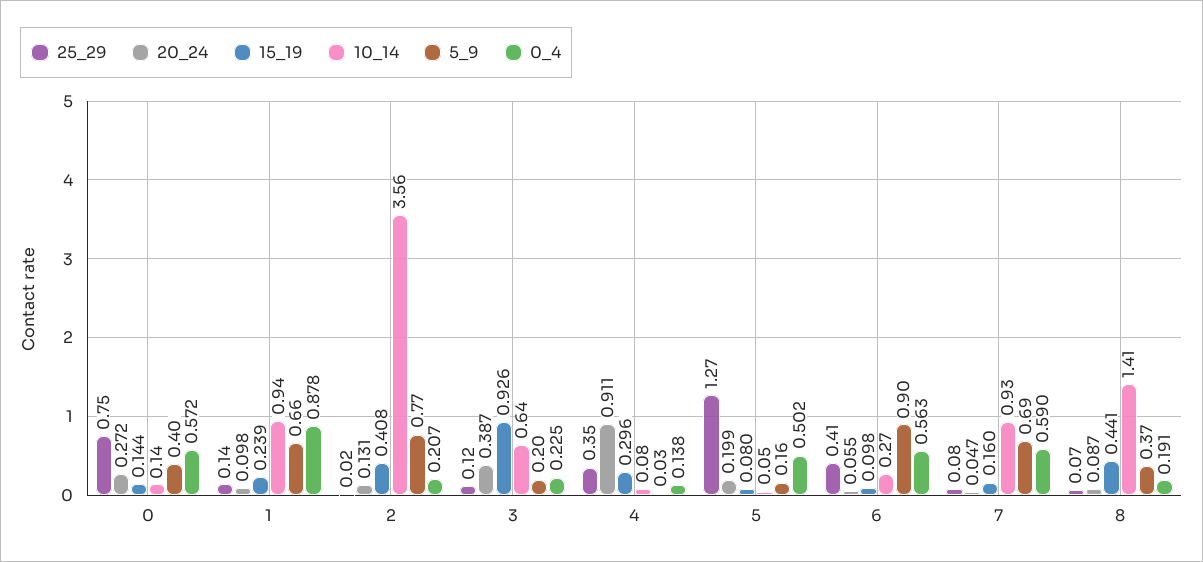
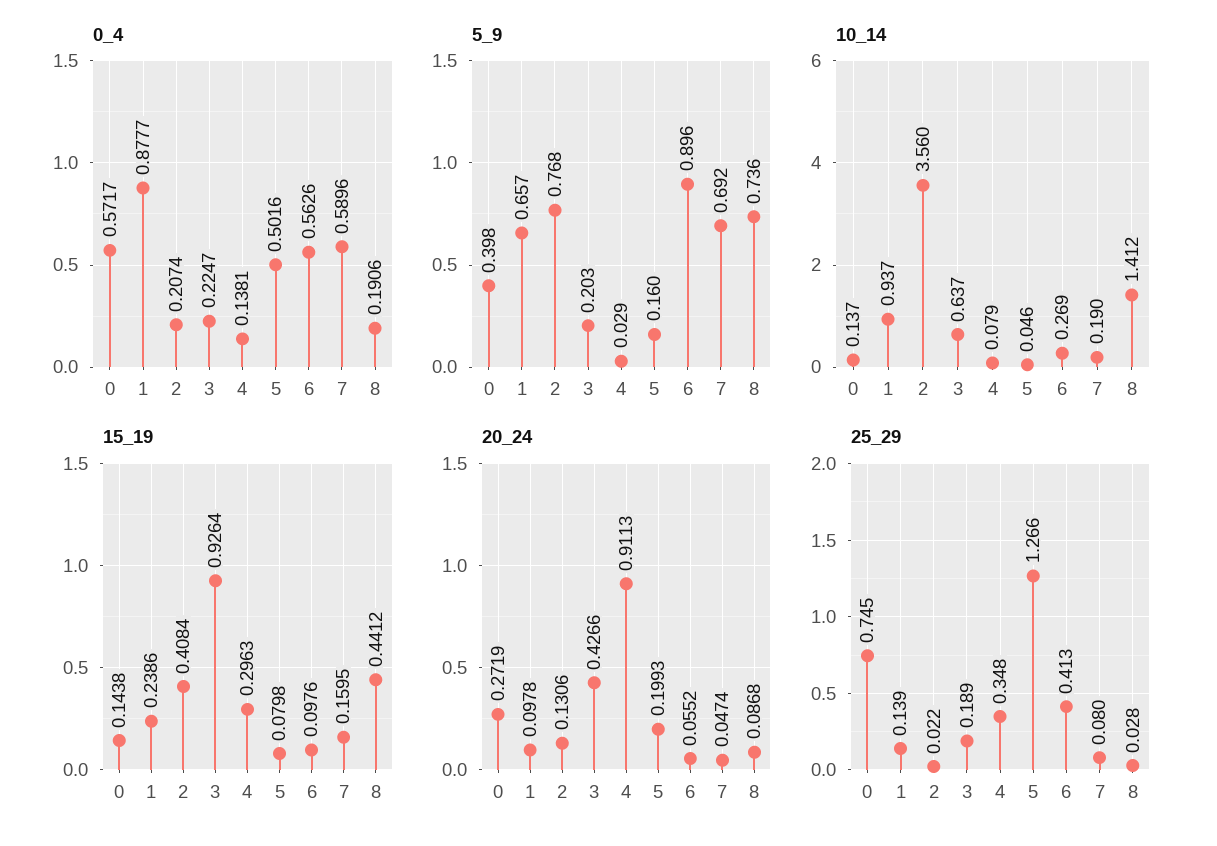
25_29, 3: 0.12 -> 0.189
20_24, 3: 0.387 -> 0.4266
10_14, 7: 0.93 -> 0.19
25_29, 8: 0.07 -> 0.028
5_9, 8: 0.37 -> 0.736

